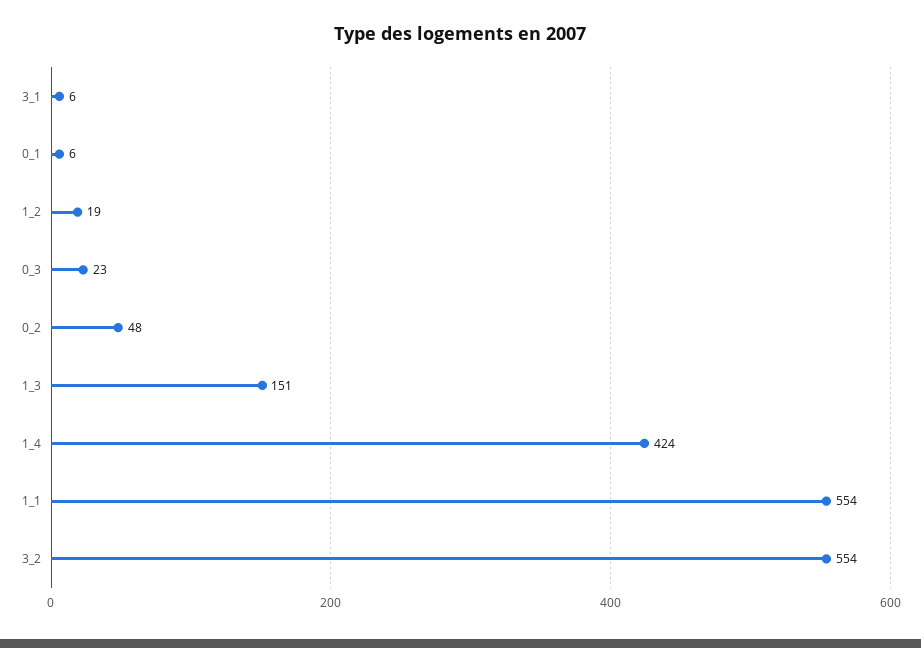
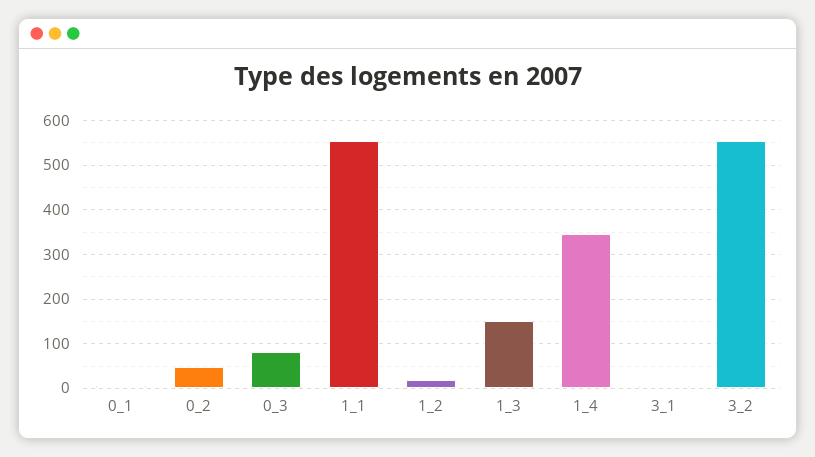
0_3: 23 -> 80
1_4: 424 -> 340

